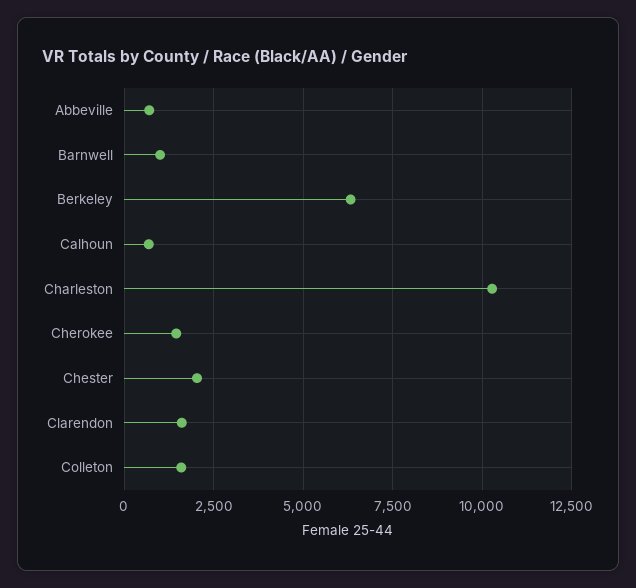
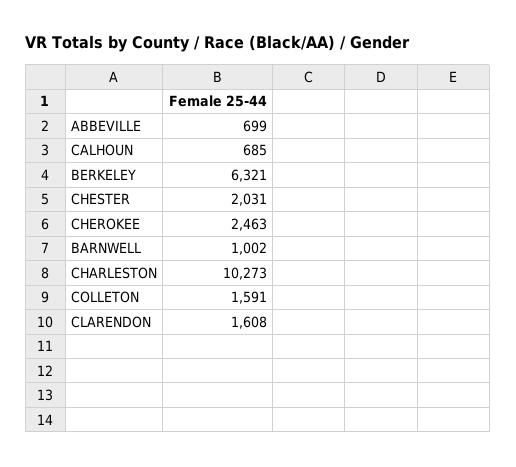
Cherokee: 1500 -> 2463

